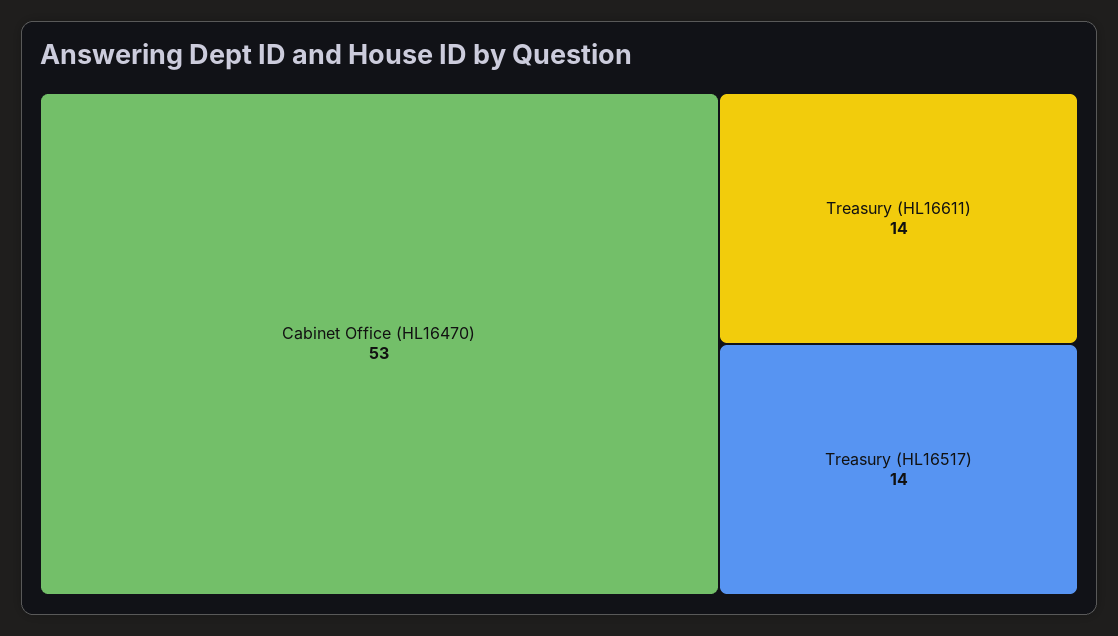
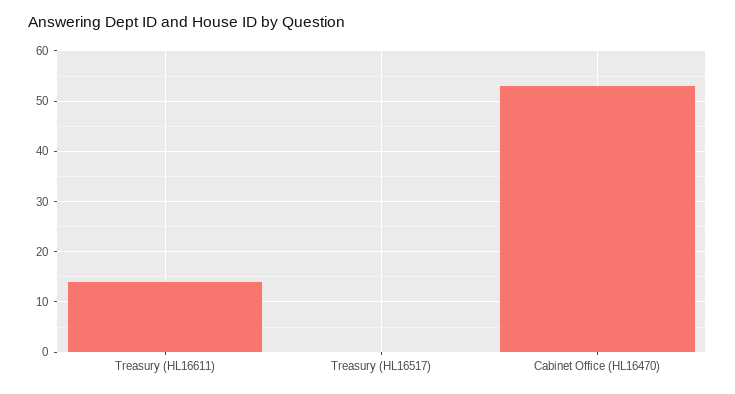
Treasury (HL16517): 14 -> 0

